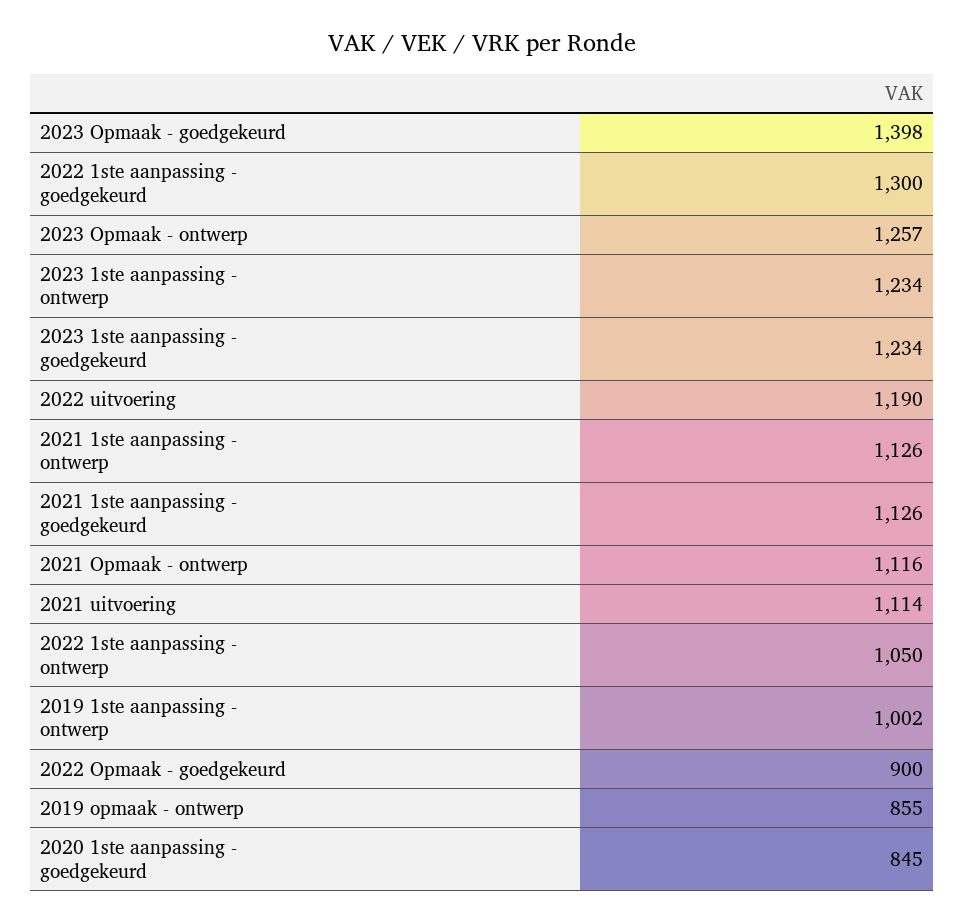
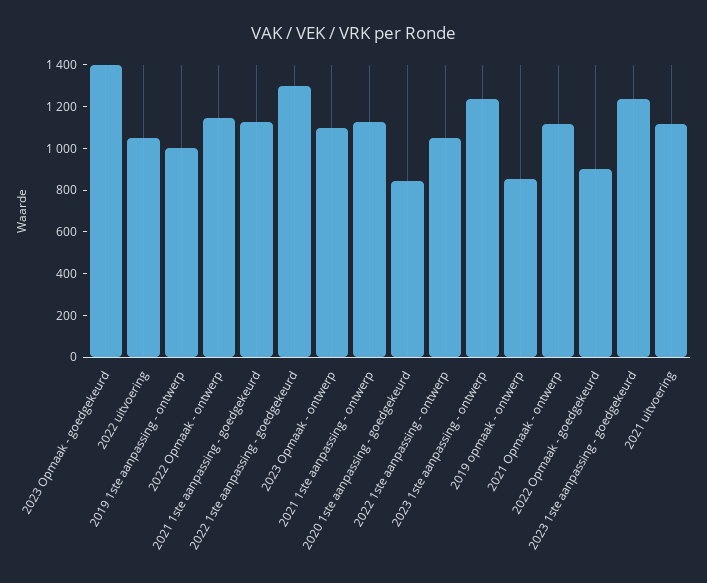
2023 Opmaak - ontwerp: 1257 -> 1100
2022 uitvoering: 1190 -> 1050
2022 Opmaak - ontwerp: none -> 1150

